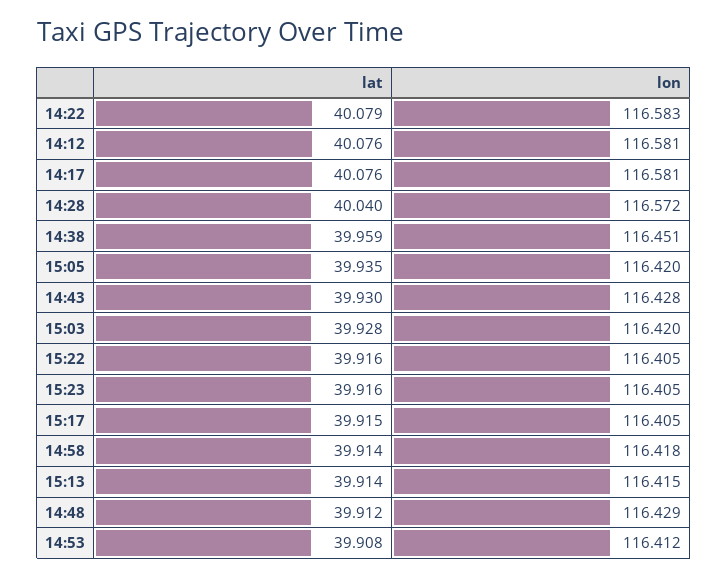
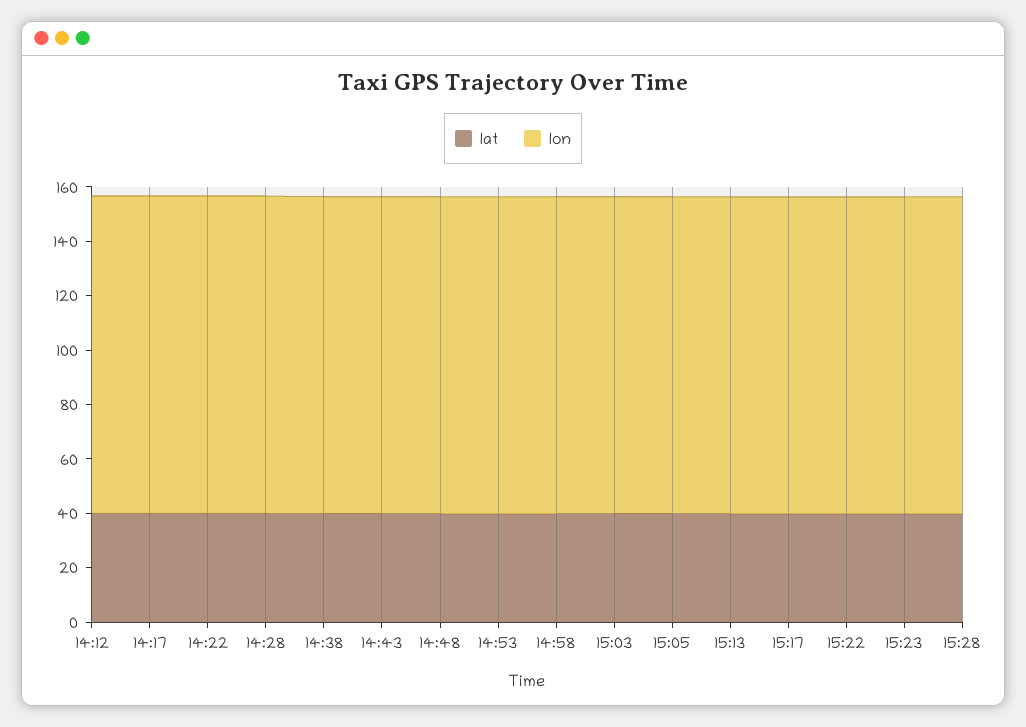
lat, 15:28: none -> 40
lon, 15:28: none -> 115

